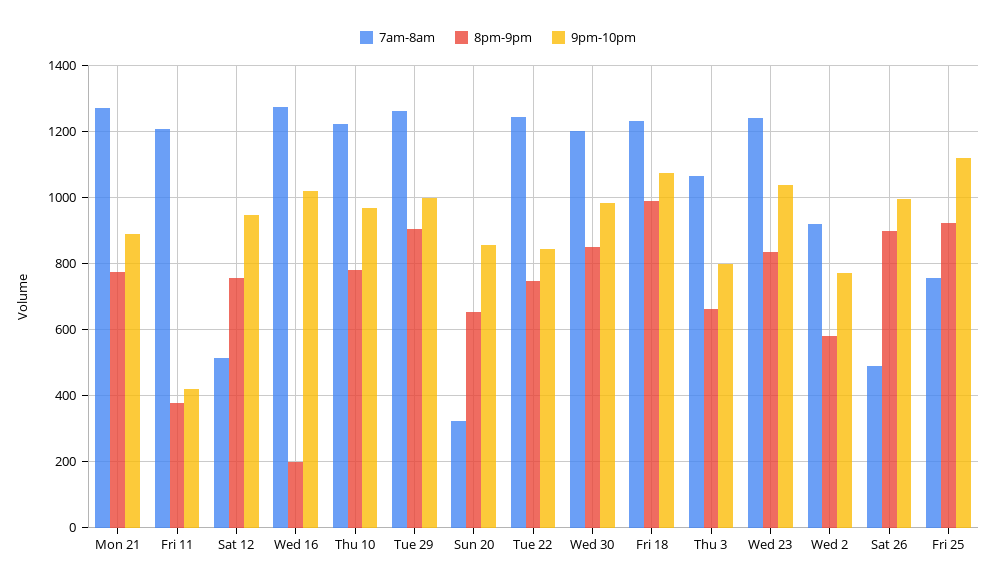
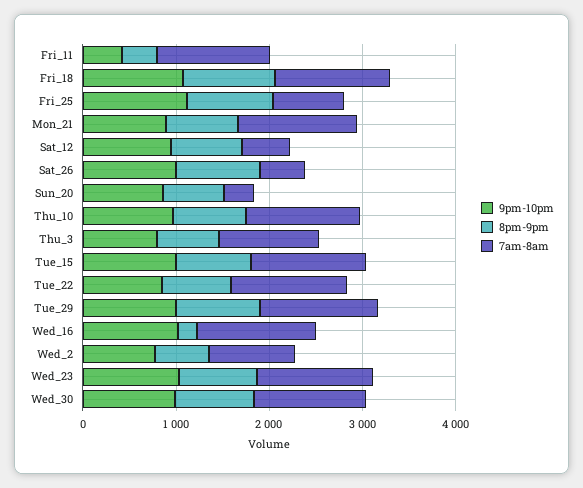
9pm-10pm, Tue_15: none -> 1000
8pm-9pm, Tue_15: none -> 800
7am-8am, Tue_15: none -> 1200

